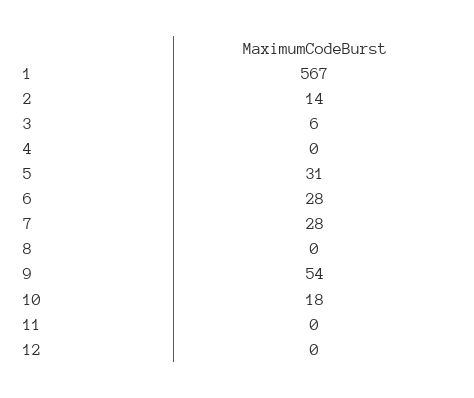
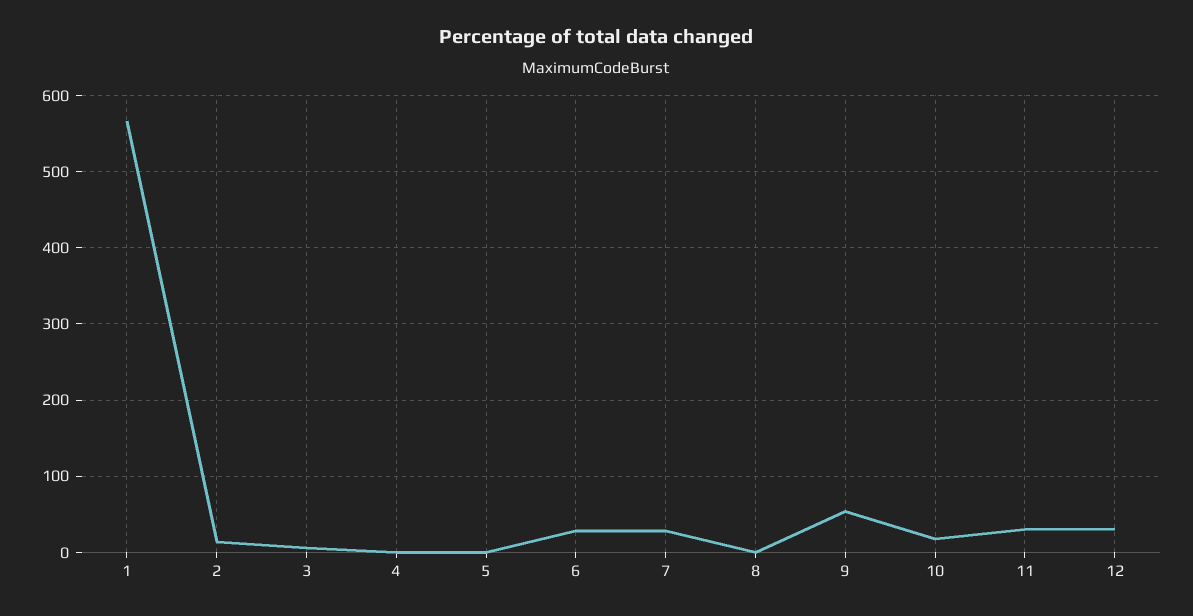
5: 31 -> 0
11: 0 -> 30
12: 0 -> 30

